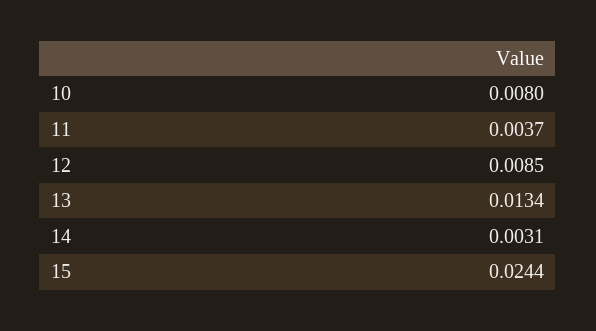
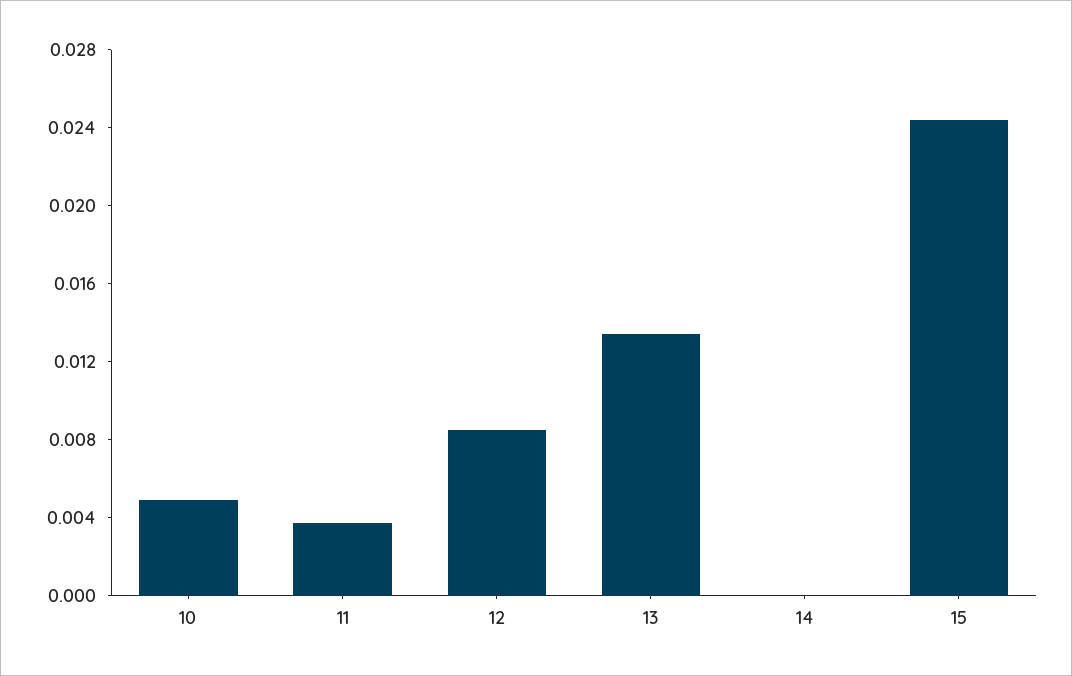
10: 0.008 -> 0.005
14: 0.0031 -> 0

